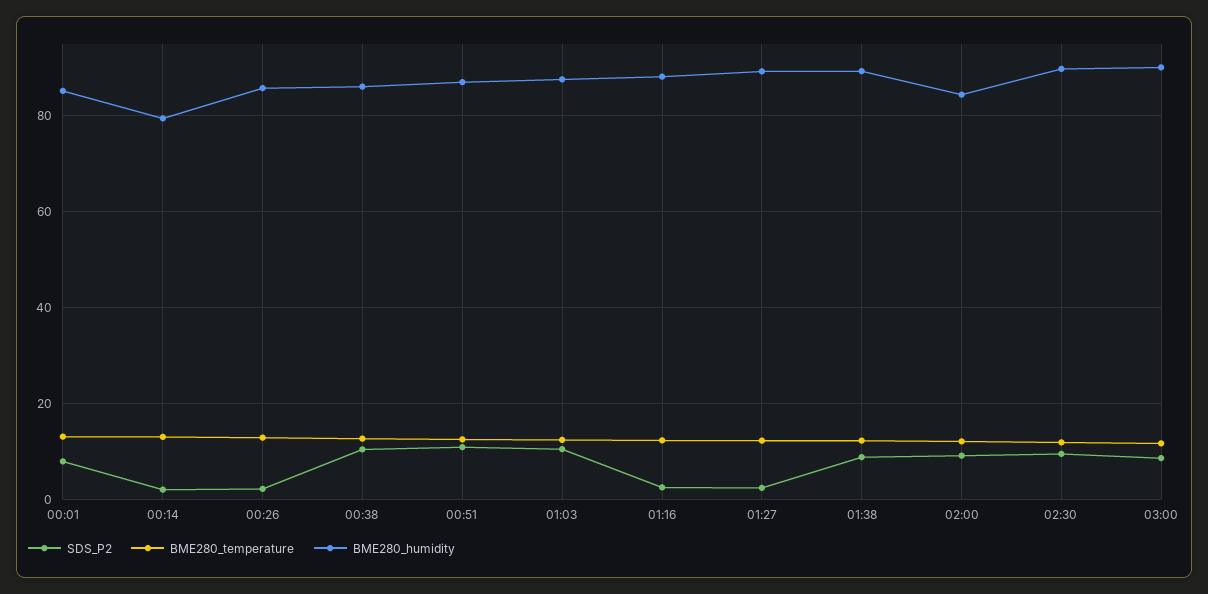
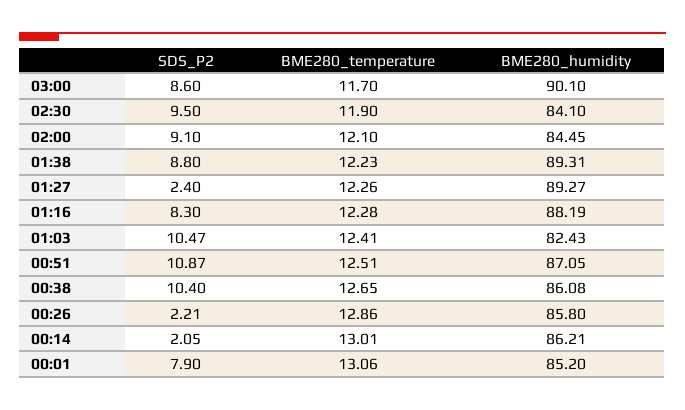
BME280_humidity, 00:14: 80 -> 86.21
BME280_humidity, 01:03: 88 -> 82.43
SDS_P2, 01:16: 2 -> 8.3
BME280_humidity, 02:30: 90 -> 84.1

